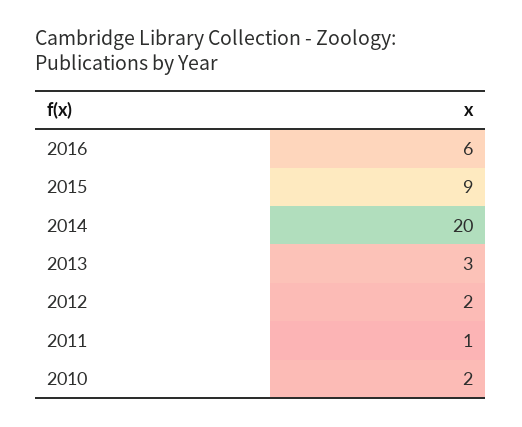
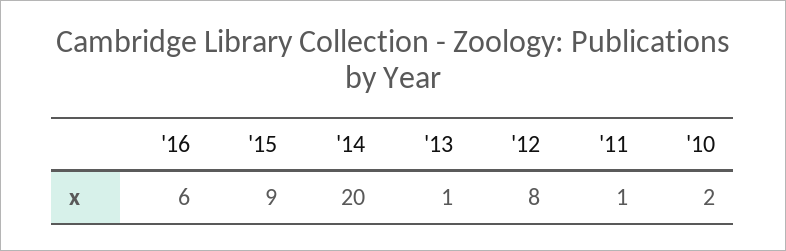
2013: 3 -> 1
2012: 2 -> 8

